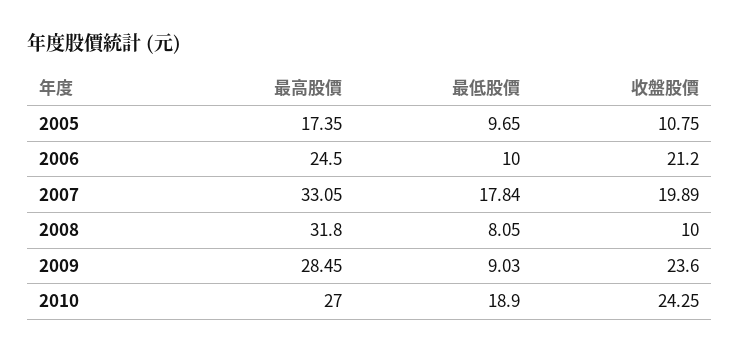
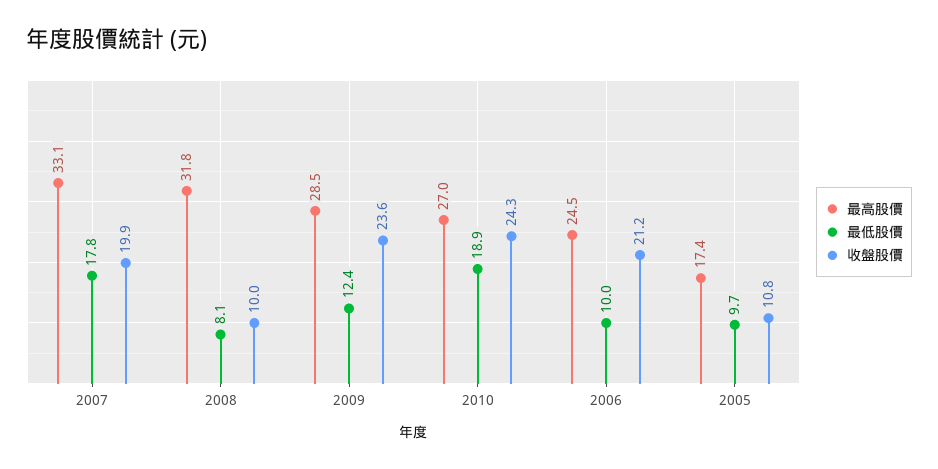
最低股價, 2009: 9.03 -> 12.4

